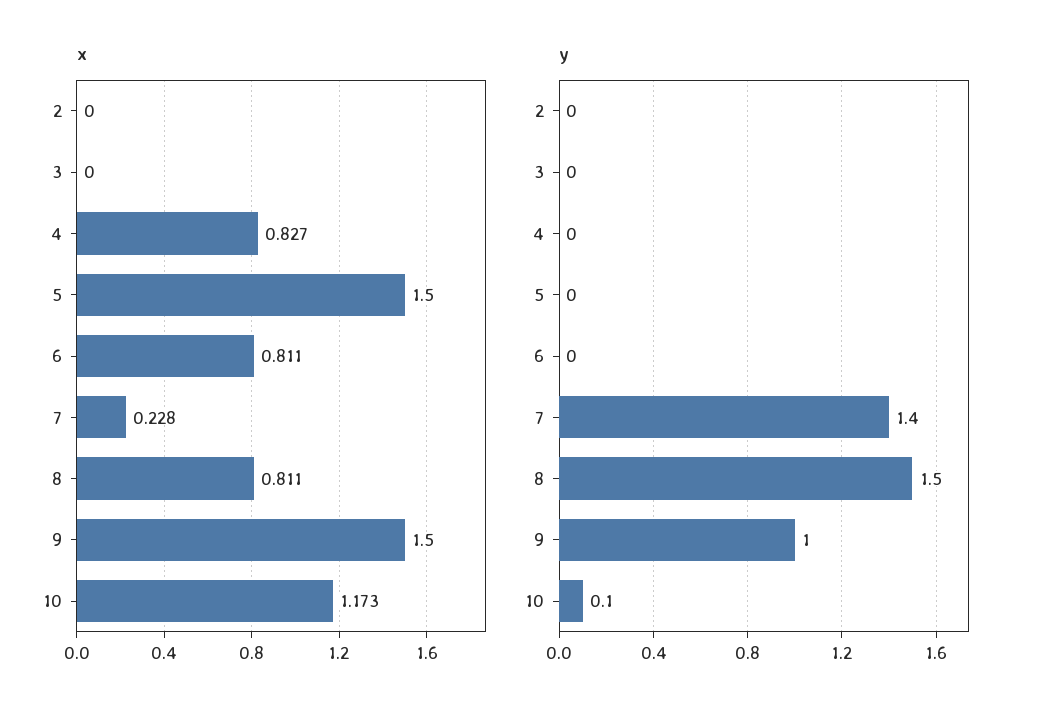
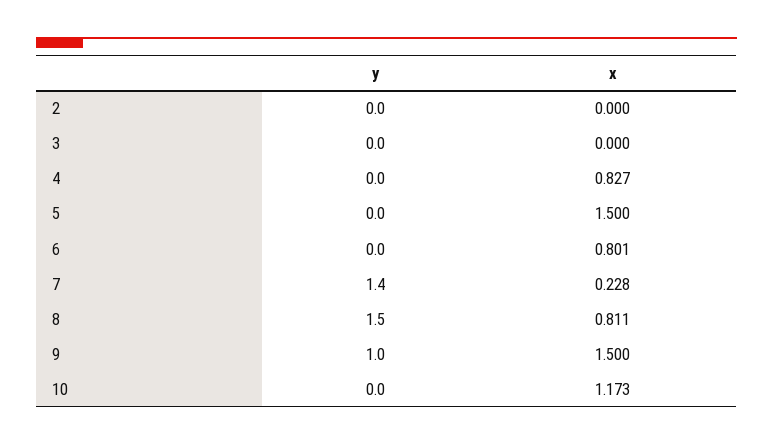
x, 6: 0.811 -> 0.801
y, 10: 0.1 -> 0

